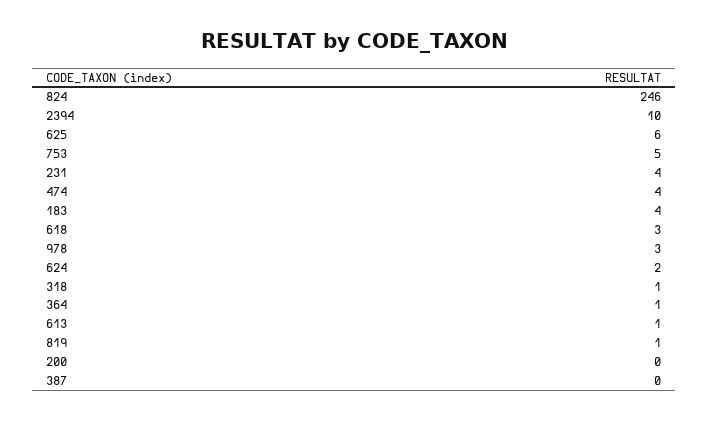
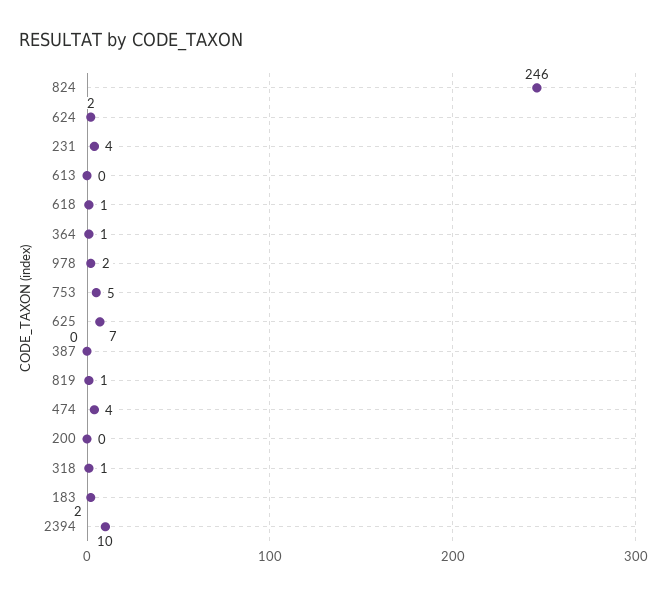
625: 6 -> 7
183: 4 -> 2
618: 3 -> 1
978: 3 -> 2
613: 1 -> 0

